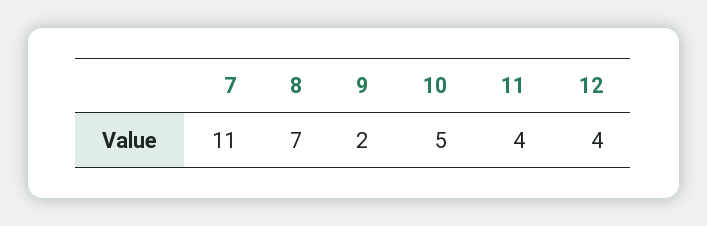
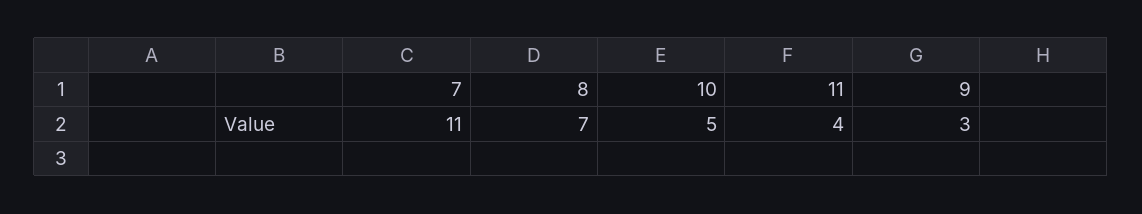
9: 2 -> 3
12: 4 -> none

